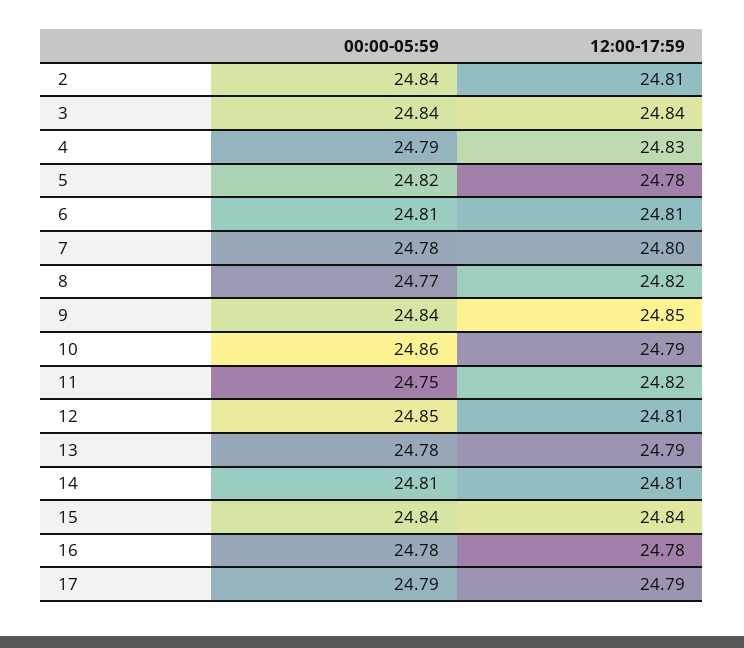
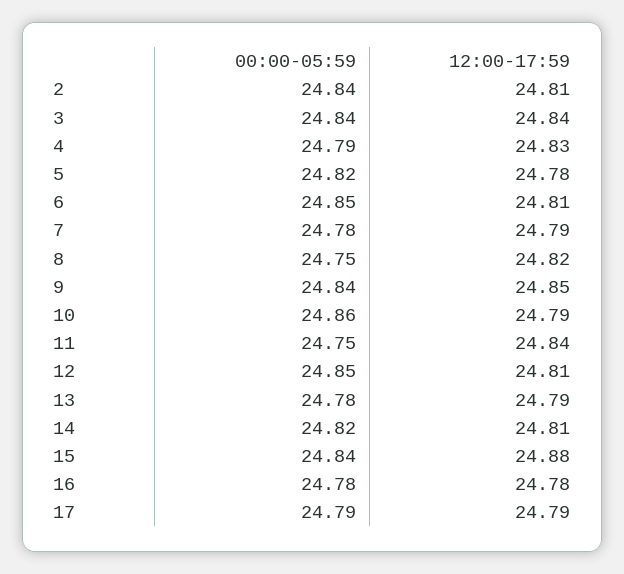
00:00-05:59, 6: 24.81 -> 24.85
12:00-17:59, 7: 24.8 -> 24.79
00:00-05:59, 8: 24.77 -> 24.75
12:00-17:59, 11: 24.82 -> 24.84
00:00-05:59, 14: 24.81 -> 24.82
12:00-17:59, 15: 24.84 -> 24.88

